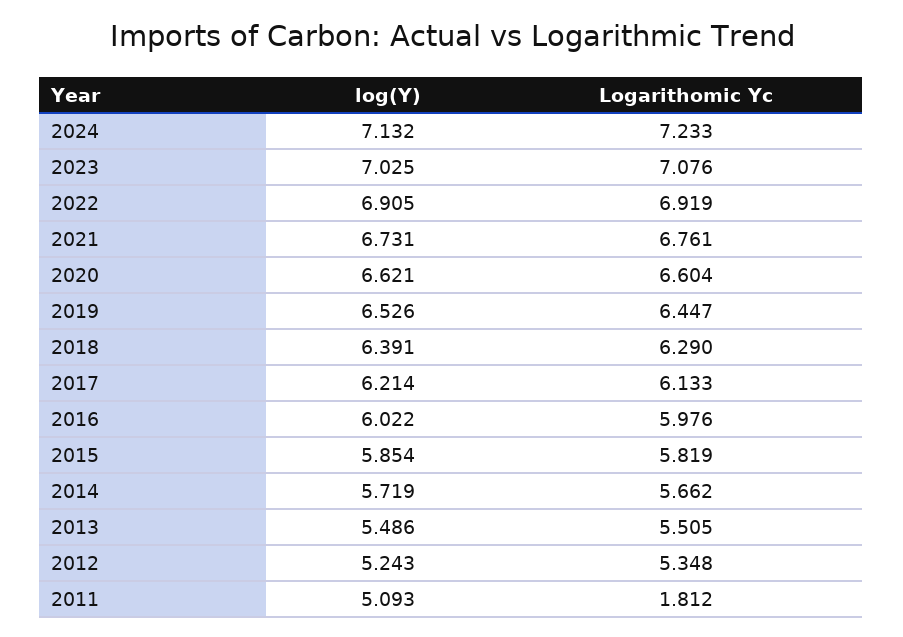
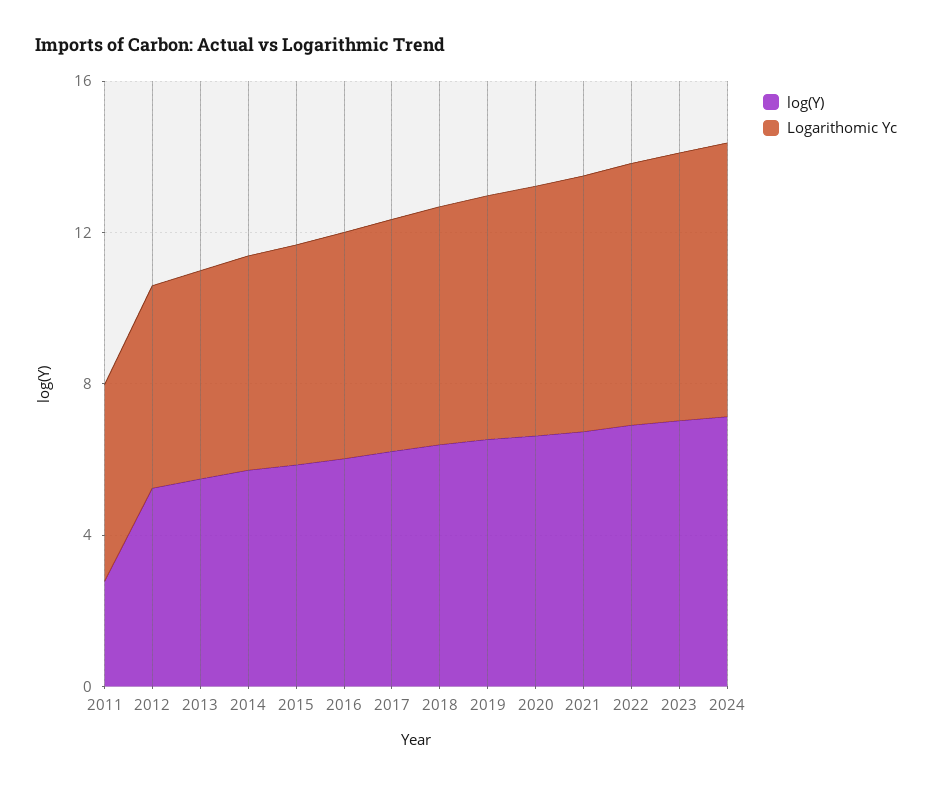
log(Y), 2011: 5.093 -> 3
Logarithomic Yc, 2011: 1.812 -> 5

